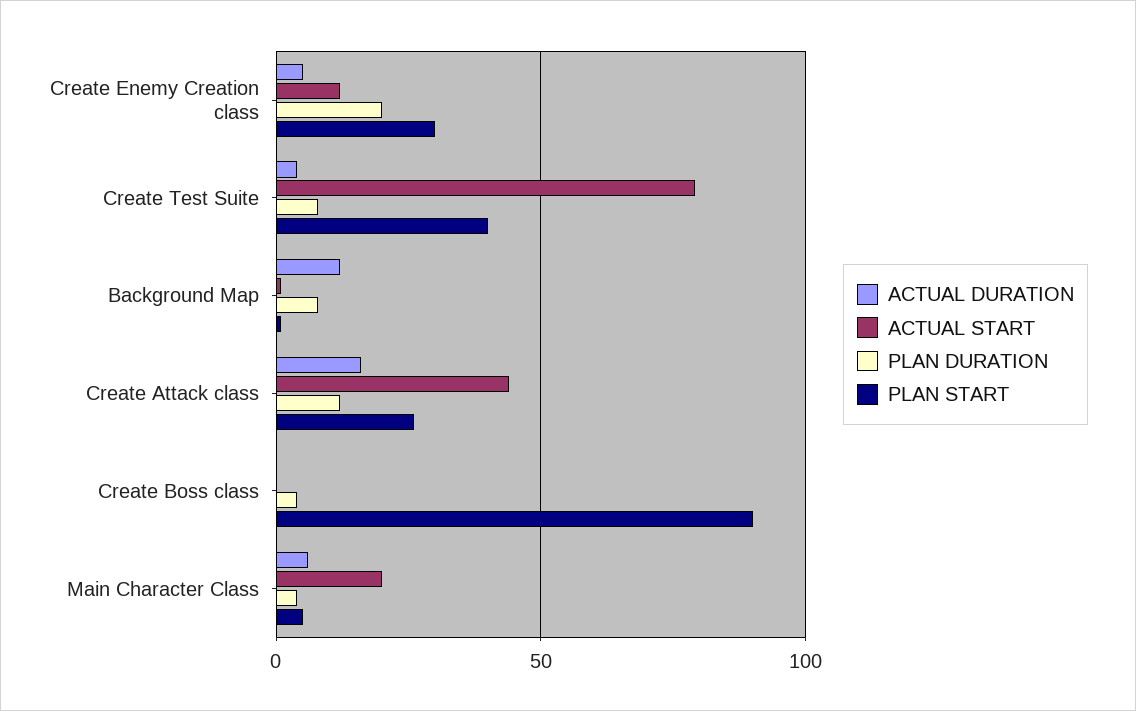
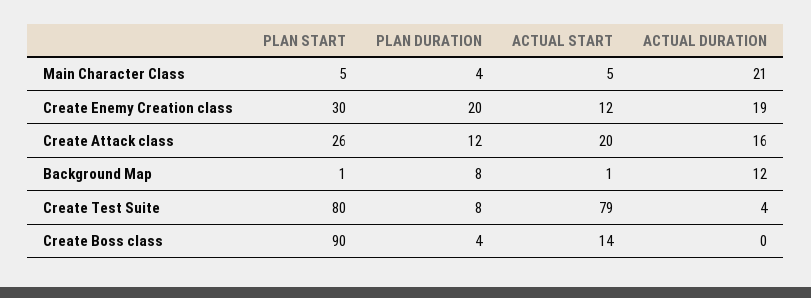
ACTUAL DURATION, Create Enemy Creation class: 5 -> 19
PLAN START, Create Test Suite: 40 -> 80
ACTUAL START, Create Attack class: 45 -> 20
ACTUAL START, Create Boss class: 0 -> 14
ACTUAL DURATION, Main Character Class: 5 -> 21
ACTUAL START, Main Character Class: 20 -> 5

